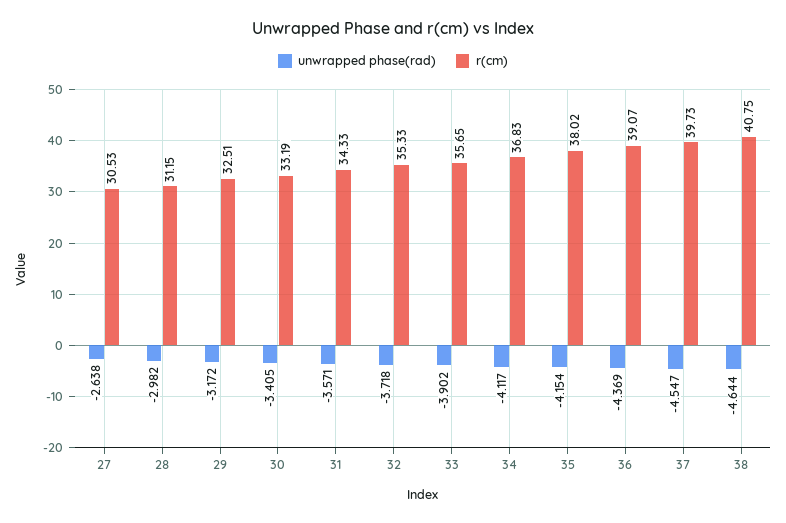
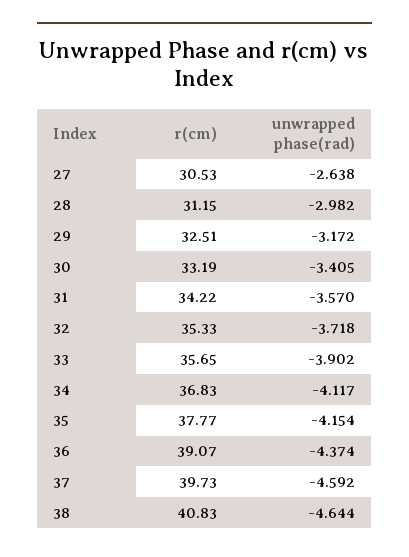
unwrapped phase(rad), 31: -3.571 -> -3.57
r(cm), 31: 34.33 -> 34.22
r(cm), 35: 38.02 -> 37.77
unwrapped phase(rad), 36: -4.369 -> -4.374
unwrapped phase(rad), 37: -4.547 -> -4.592
r(cm), 38: 40.75 -> 40.83

